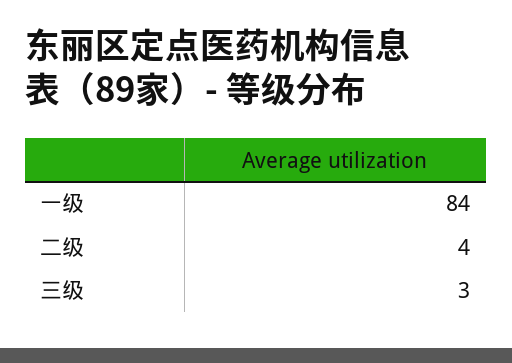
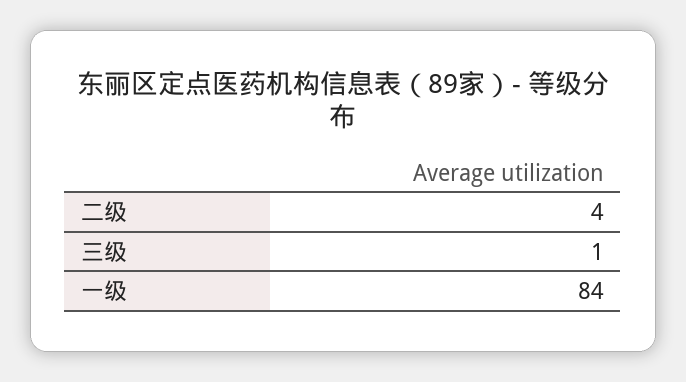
三级: 3 -> 1

